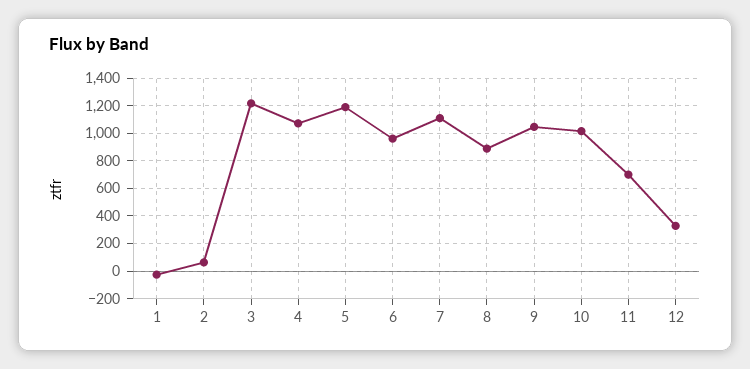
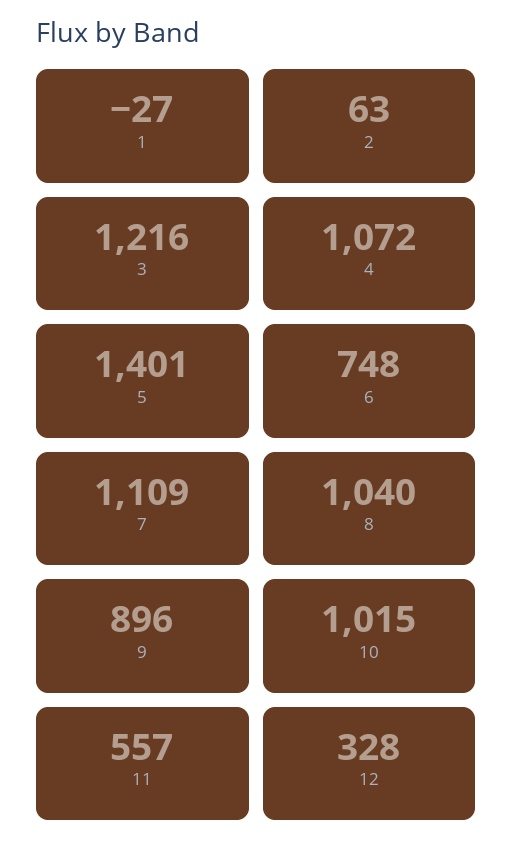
5: 1200 -> 1401
6: 950 -> 748
8: 900 -> 1040
9: 1050 -> 896
11: 700 -> 557

